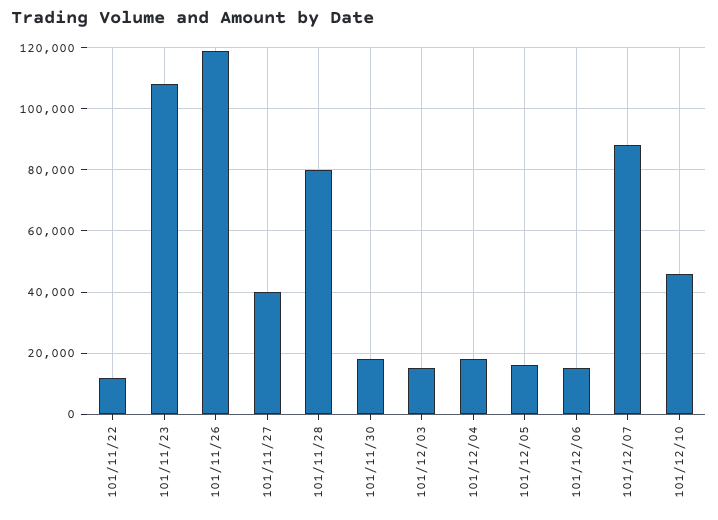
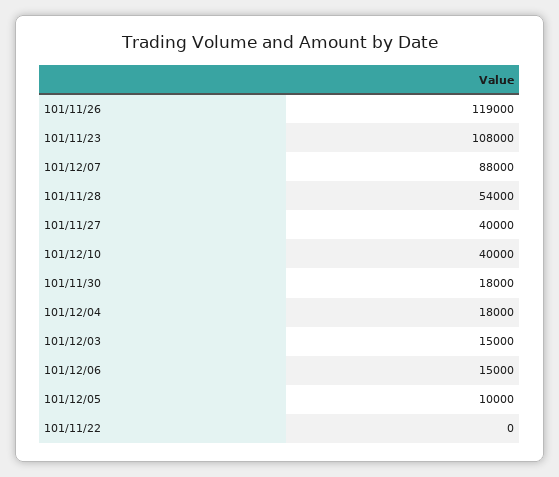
101/11/22: 12000 -> 0
101/11/28: 80000 -> 54000
101/12/05: 16000 -> 10000
101/12/10: 46000 -> 40000

